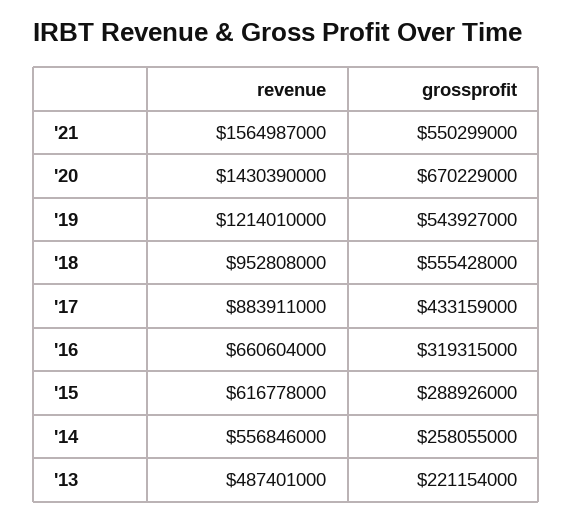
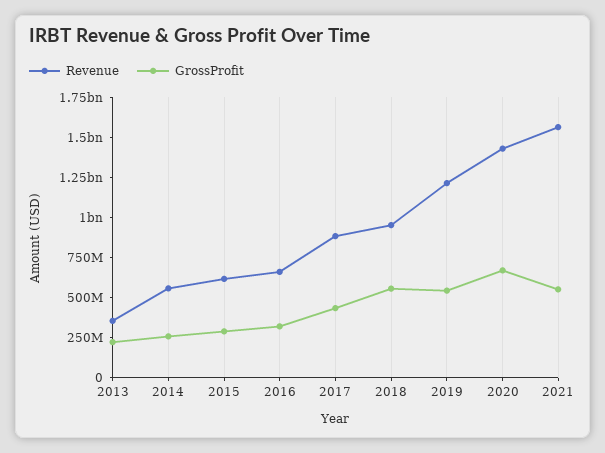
revenue, '13: 487401000 -> 350000000

